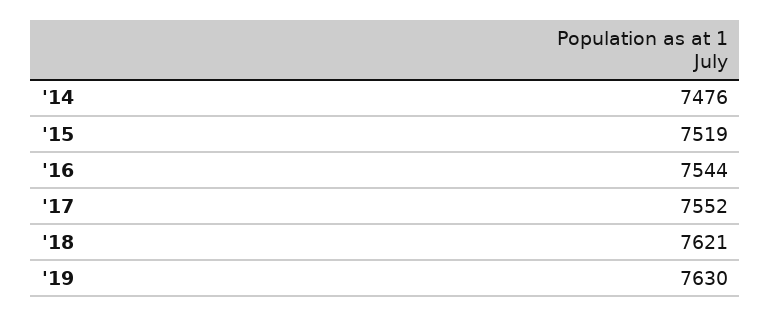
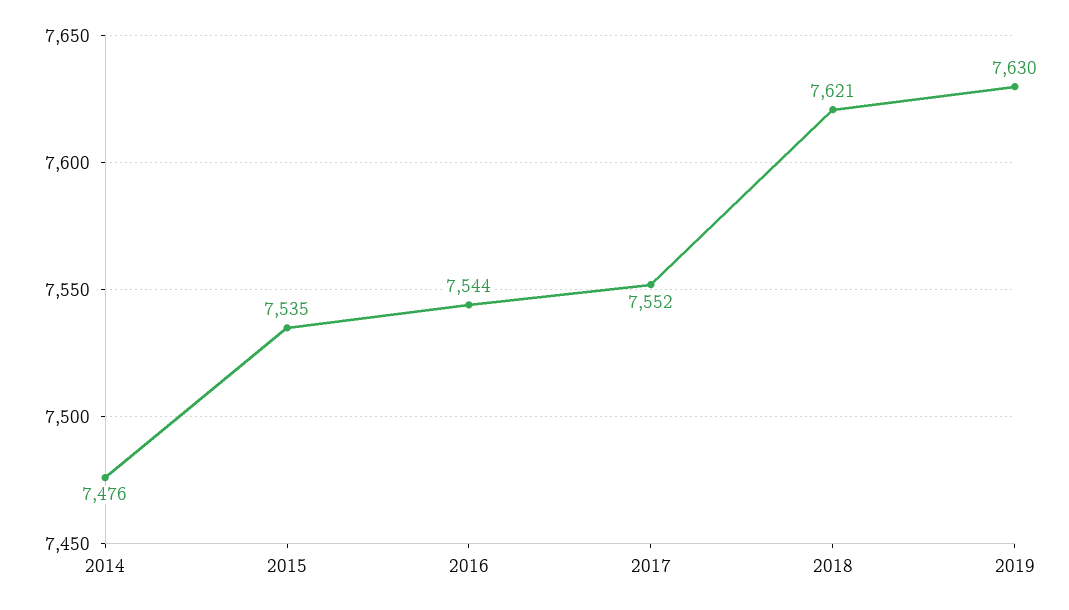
'15: 7519 -> 7535

